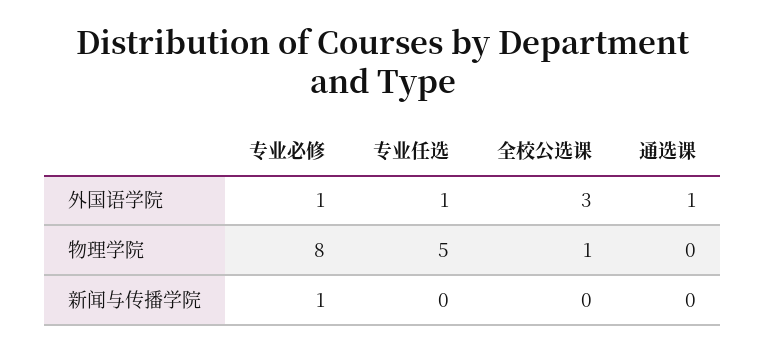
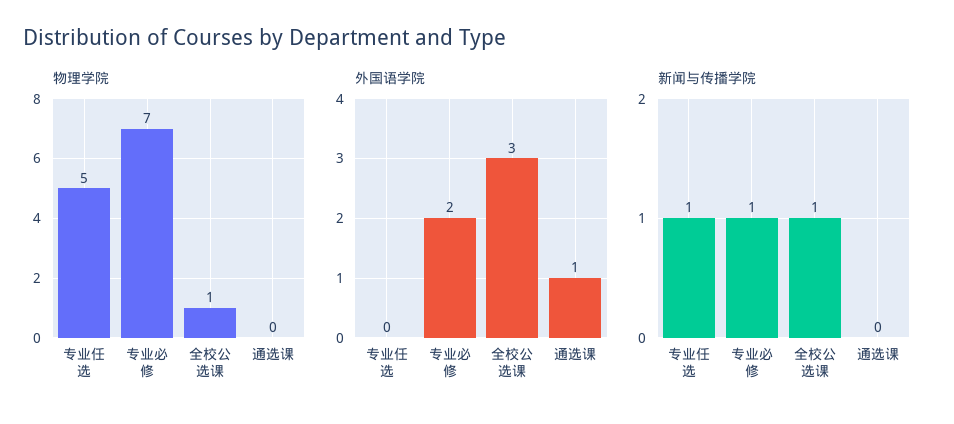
外国语学院, 专业必修: 1 -> 2
外国语学院, 专业任选: 1 -> 0
物理学院, 专业必修: 8 -> 7
新闻与传播学院, 专业任选: 0 -> 1
新闻与传播学院, 全校公选课: 0 -> 1

